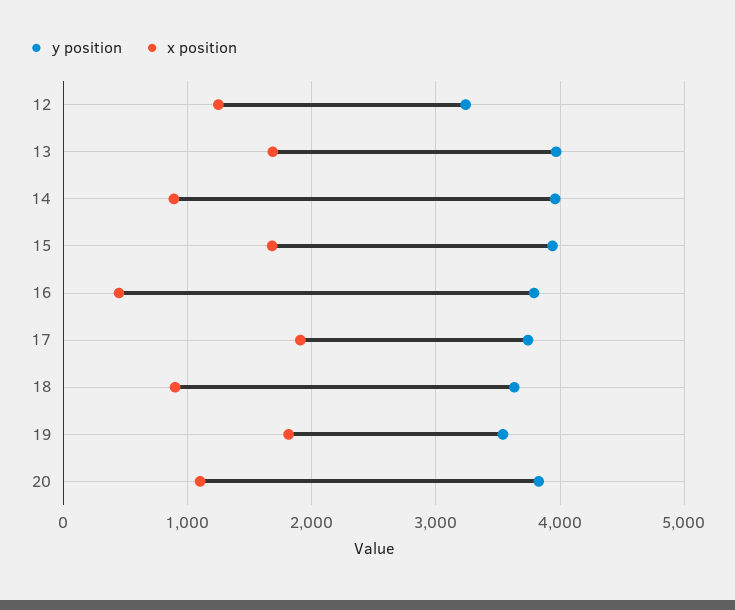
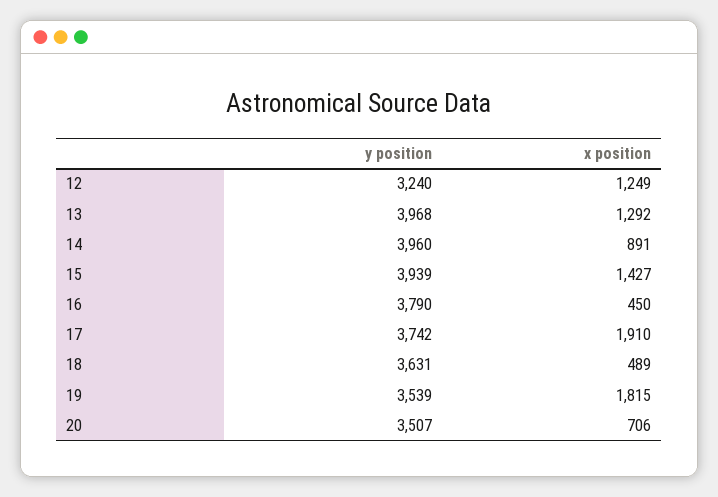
x position, 13: 1700 -> 1292
x position, 15: 1700 -> 1427
x position, 18: 900 -> 489
y position, 20: 3800 -> 3507
x position, 20: 1100 -> 706

